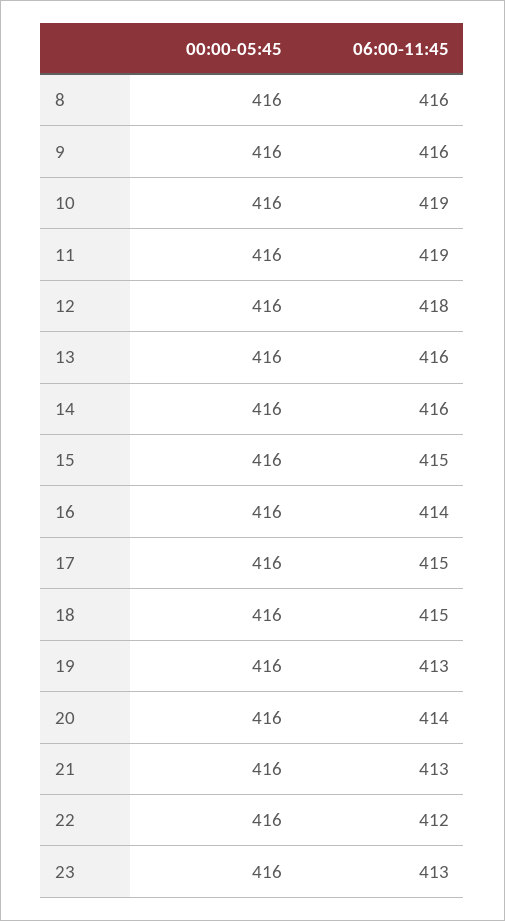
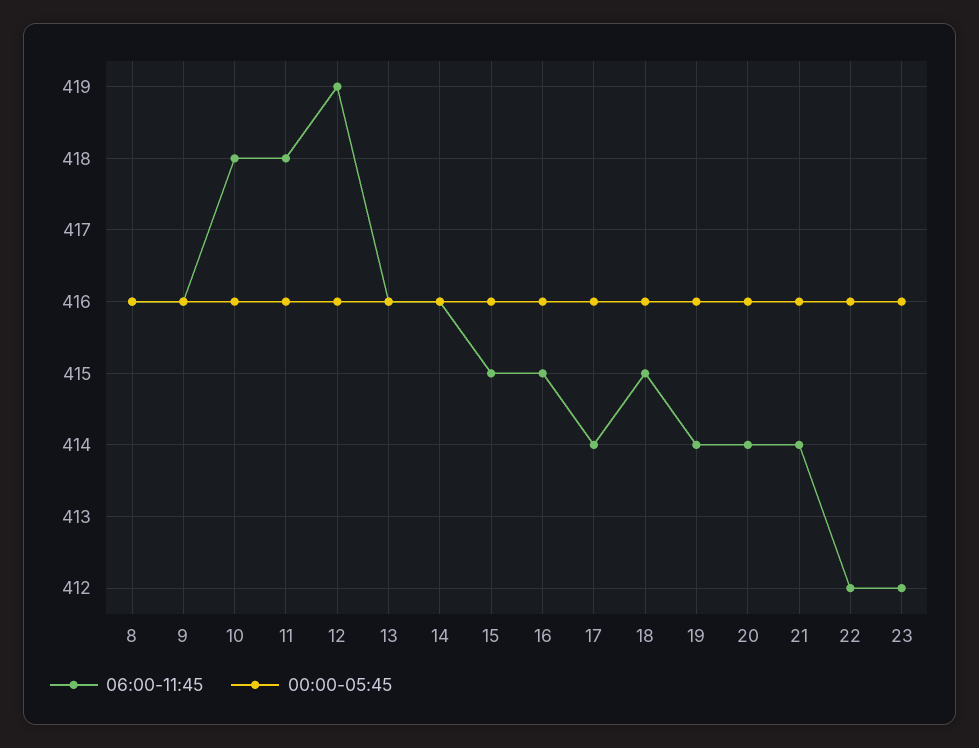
06:00-11:45, 10: 419 -> 418
06:00-11:45, 11: 419 -> 418
06:00-11:45, 12: 418 -> 419
06:00-11:45, 16: 414 -> 415
06:00-11:45, 17: 415 -> 414
06:00-11:45, 19: 413 -> 414
06:00-11:45, 21: 413 -> 414
06:00-11:45, 23: 413 -> 412

